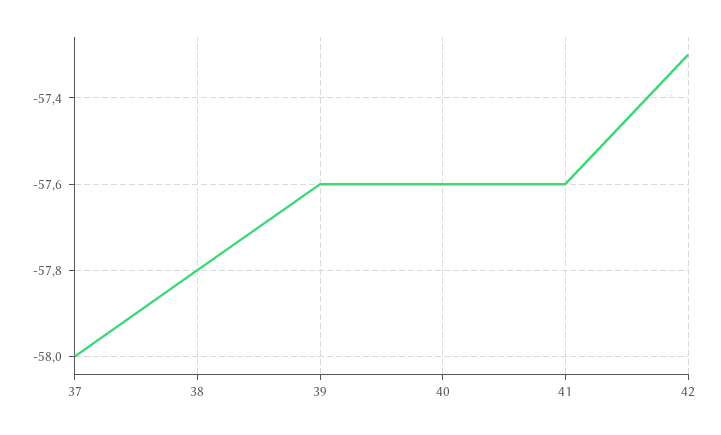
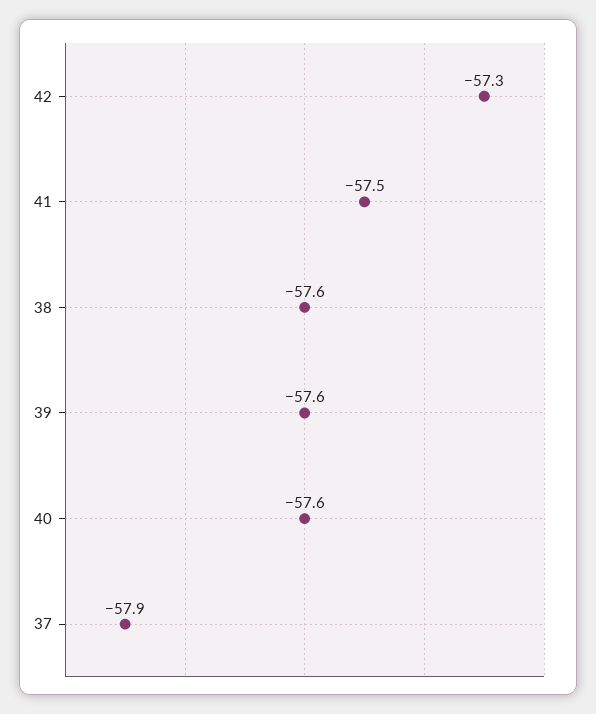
37: -58 -> -57.9
38: -57.8 -> -57.6
41: -57.6 -> -57.5

